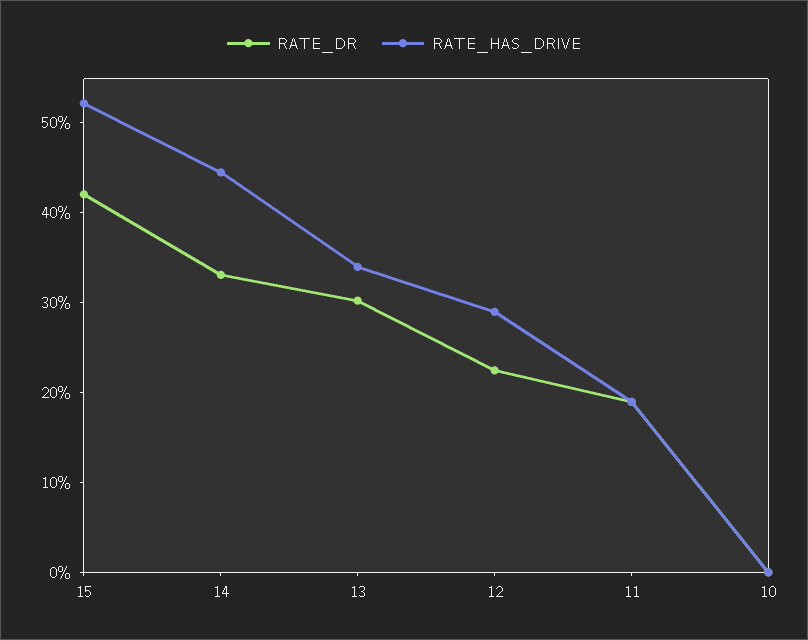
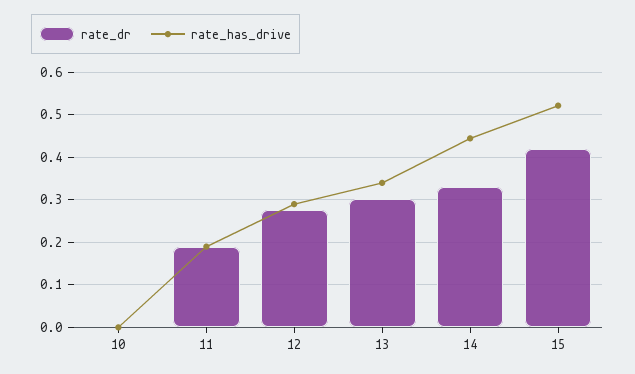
RATE_DR, 12: 0.22 -> 0.28

